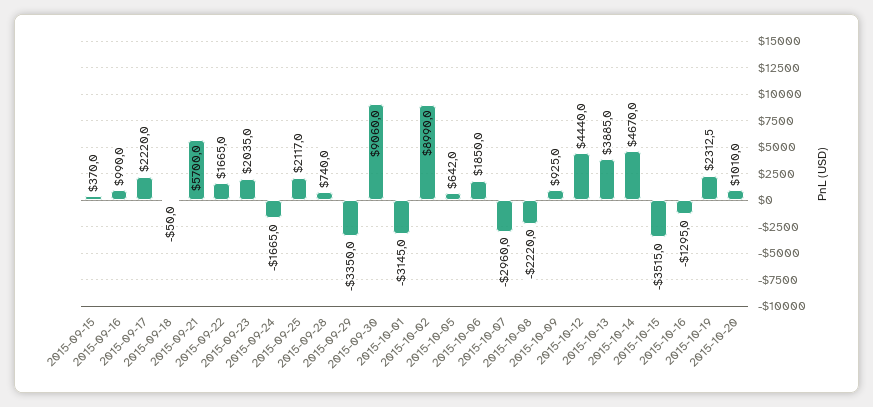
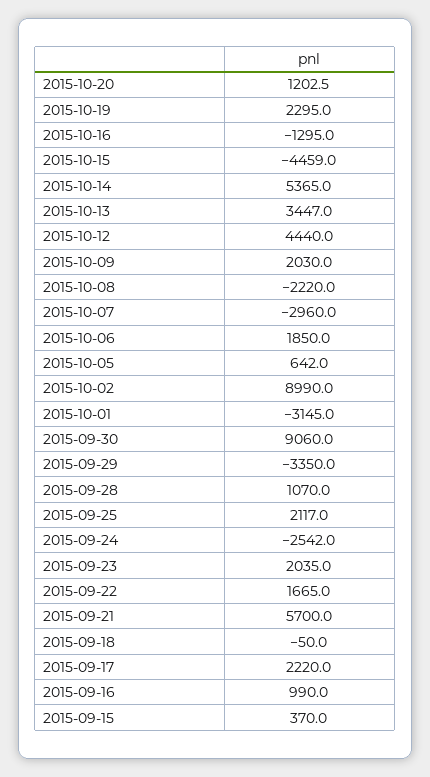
2015-09-24: -1665 -> -2542
2015-09-28: 740 -> 1070
2015-10-09: 925 -> 2030
2015-10-13: 3885 -> 3447
2015-10-14: 4670 -> 5365
2015-10-15: -3515 -> -4459
2015-10-19: 2312.5 -> 2295
2015-10-20: 1010 -> 1202.5

